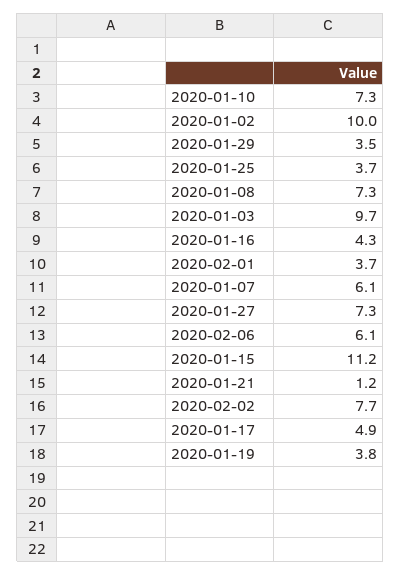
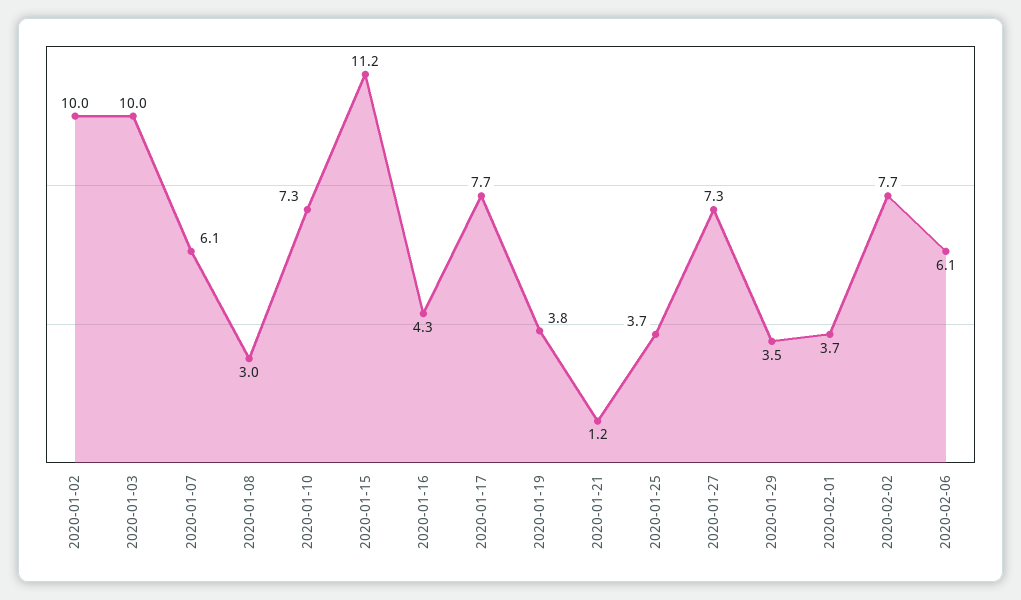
2020-01-08: 7.3 -> 3
2020-01-03: 9.7 -> 10
2020-01-17: 4.9 -> 7.7

